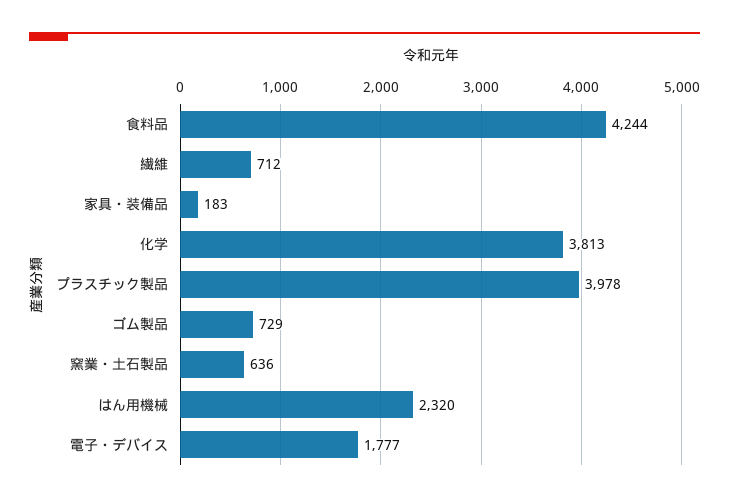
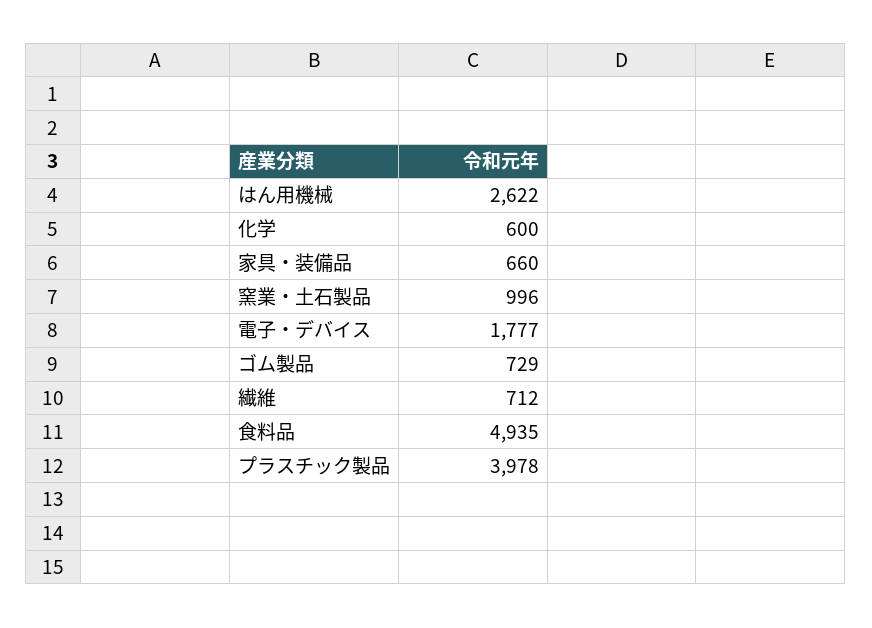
食料品: 4244 -> 4935
家具・装備品: 183 -> 660
化学: 3813 -> 600
窯業・土石製品: 636 -> 996
はん用機械: 2320 -> 2622

